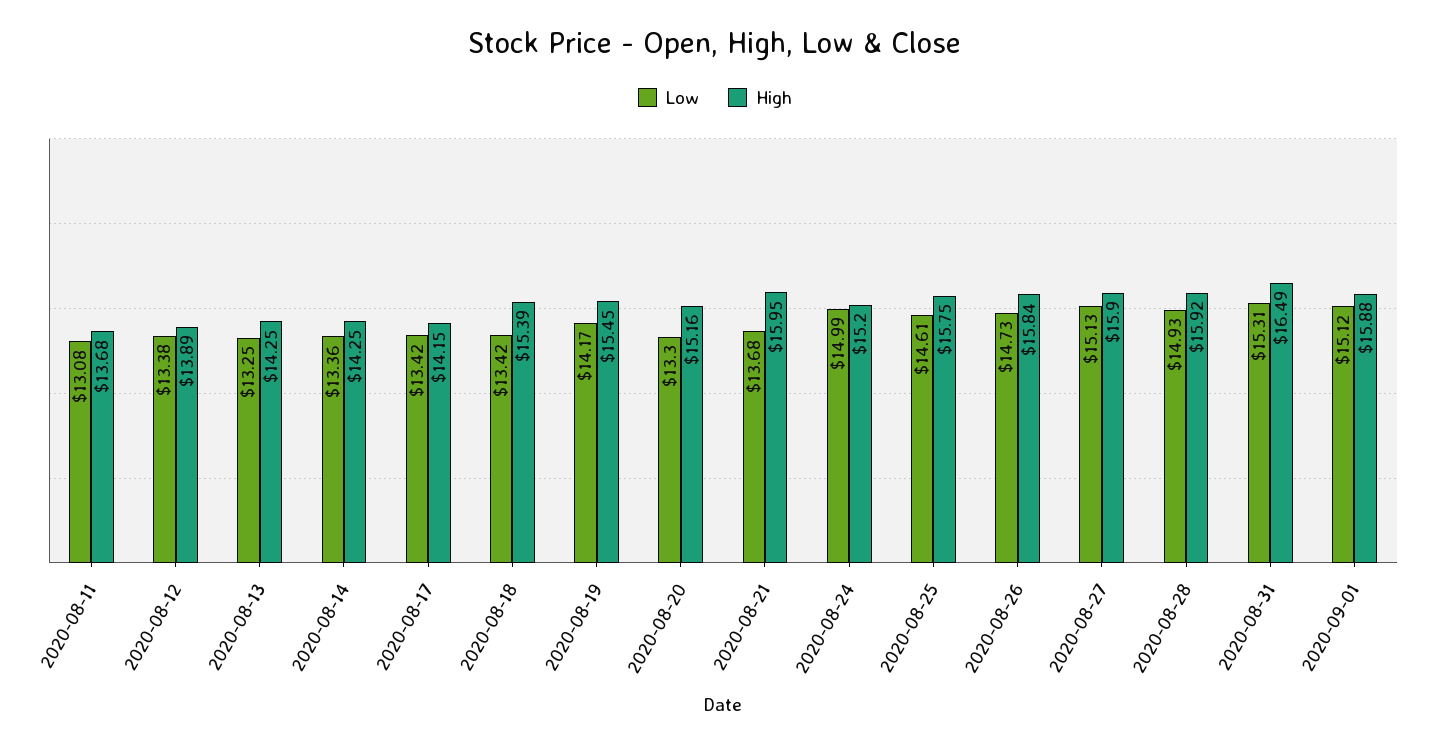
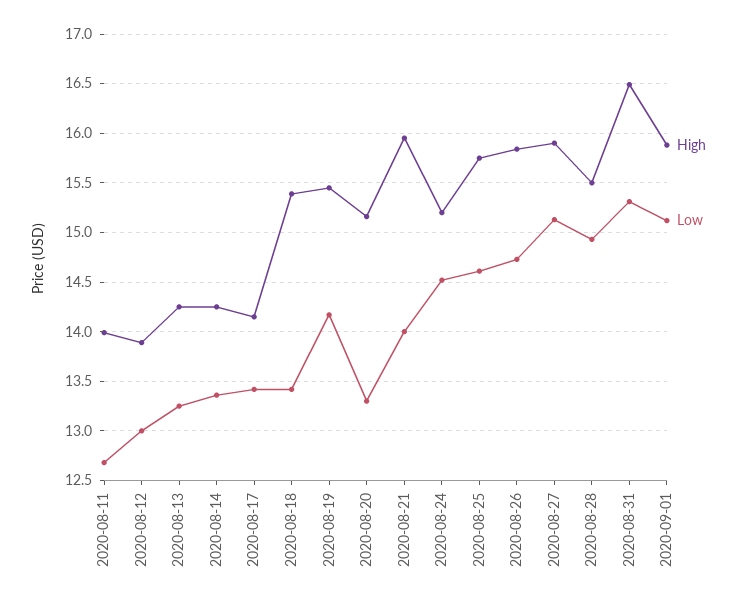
Low, 2020-08-11: 13.08 -> 12.7
High, 2020-08-11: 13.68 -> 14
Low, 2020-08-12: 13.38 -> 13
Low, 2020-08-21: 13.68 -> 14
Low, 2020-08-24: 14.99 -> 14.5
High, 2020-08-28: 15.92 -> 15.5

